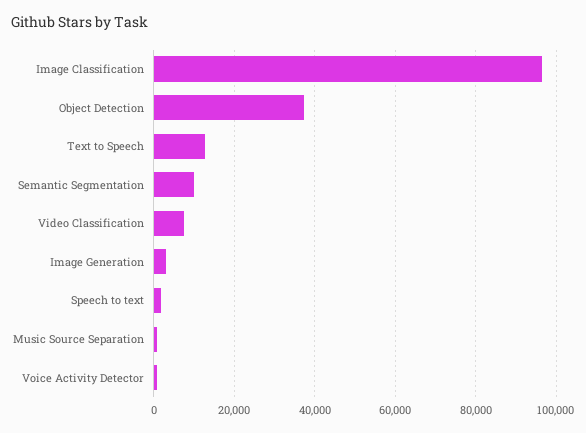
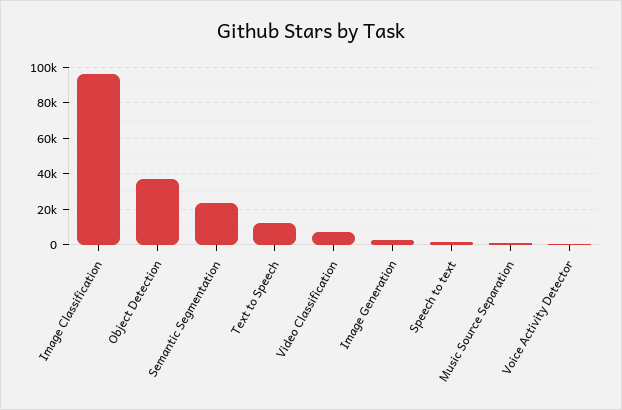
Semantic Segmentation: 10000 -> 25000

